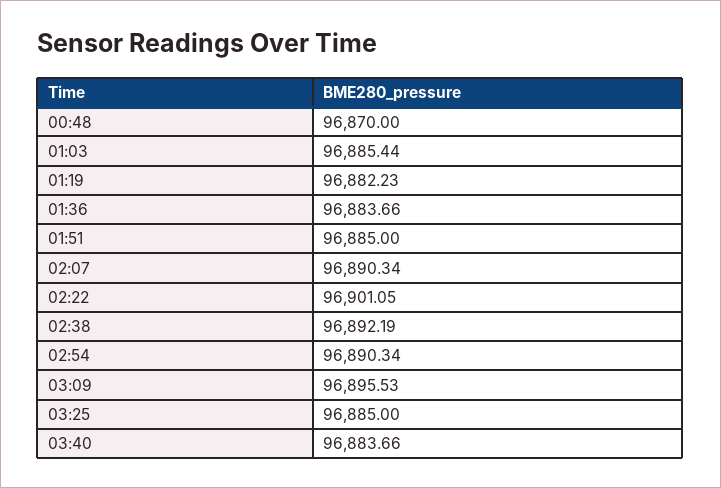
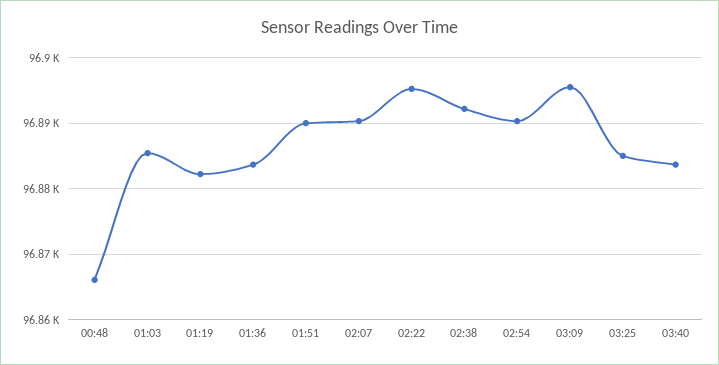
00:48: 96870 -> 96866
01:51: 96885 -> 96890
02:22: 96901.05 -> 96895

